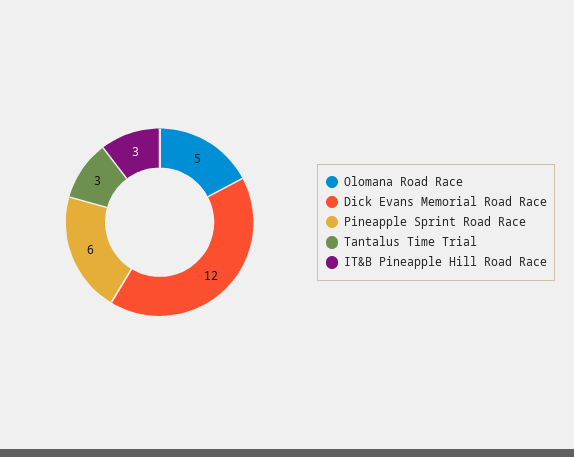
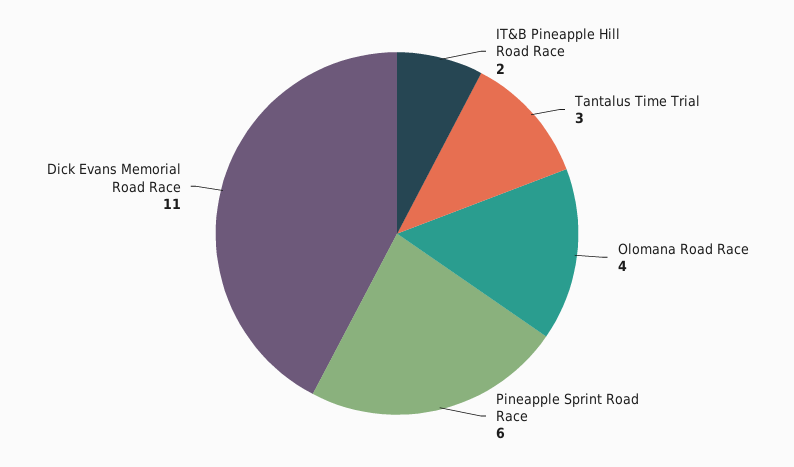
Olomana Road Race: 5 -> 4
Dick Evans Memorial Road Race: 12 -> 11
IT&B Pineapple Hill Road Race: 3 -> 2

